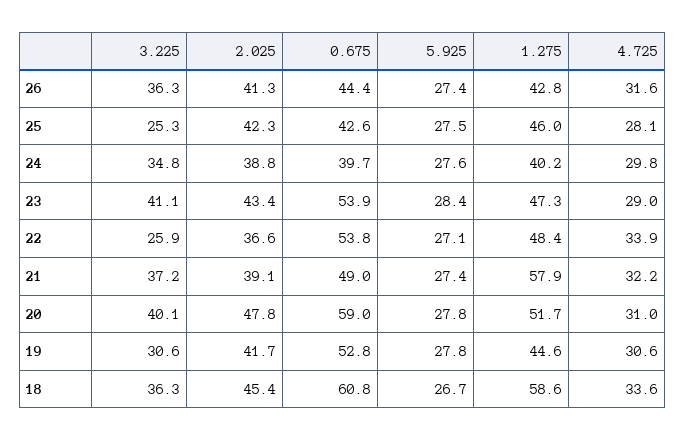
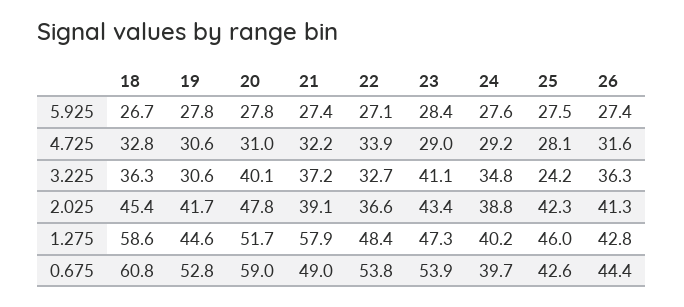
3.225, 25: 25.3 -> 24.2
4.725, 24: 29.8 -> 29.2
3.225, 22: 25.9 -> 32.7
4.725, 18: 33.6 -> 32.8

